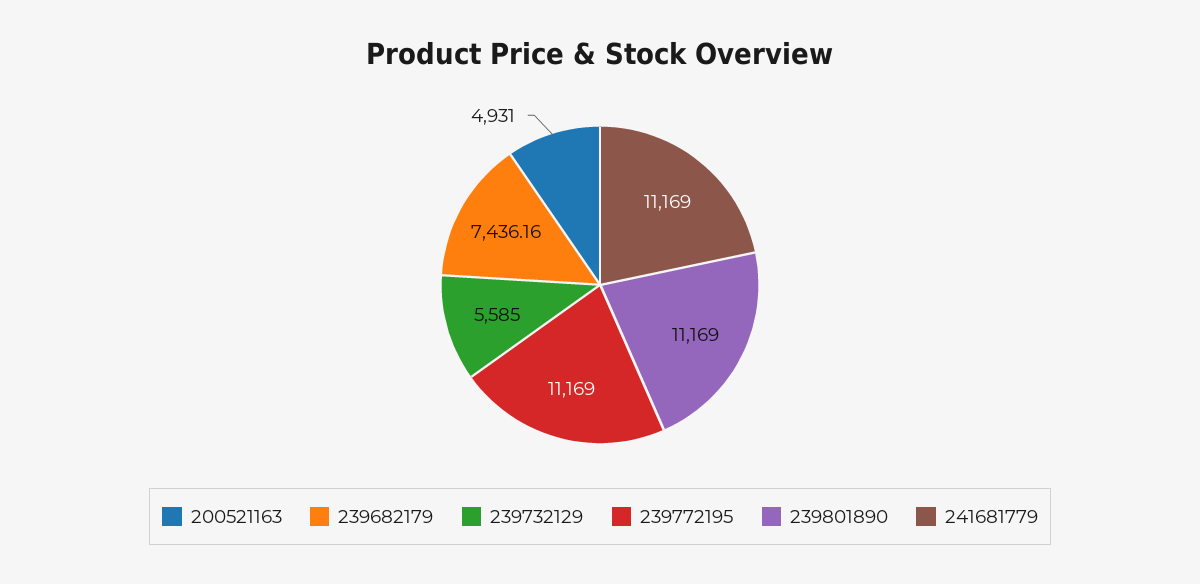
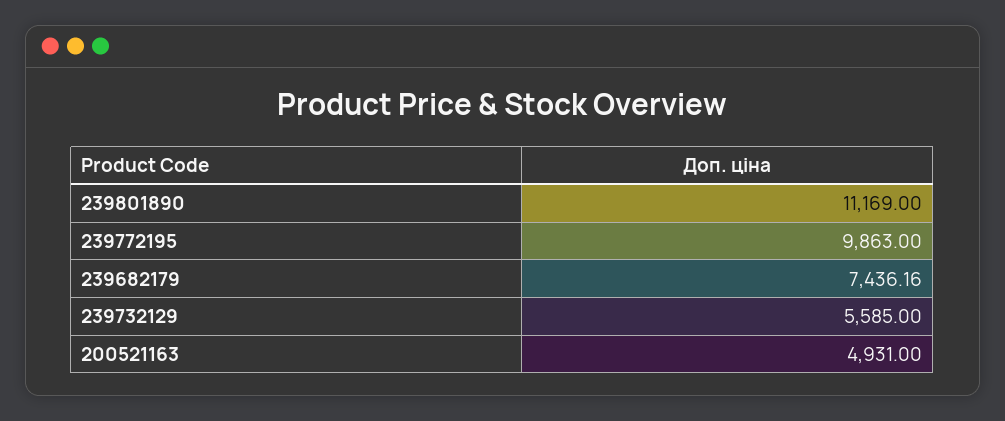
239772195: 11169 -> 9863
241681779: 11169 -> none

